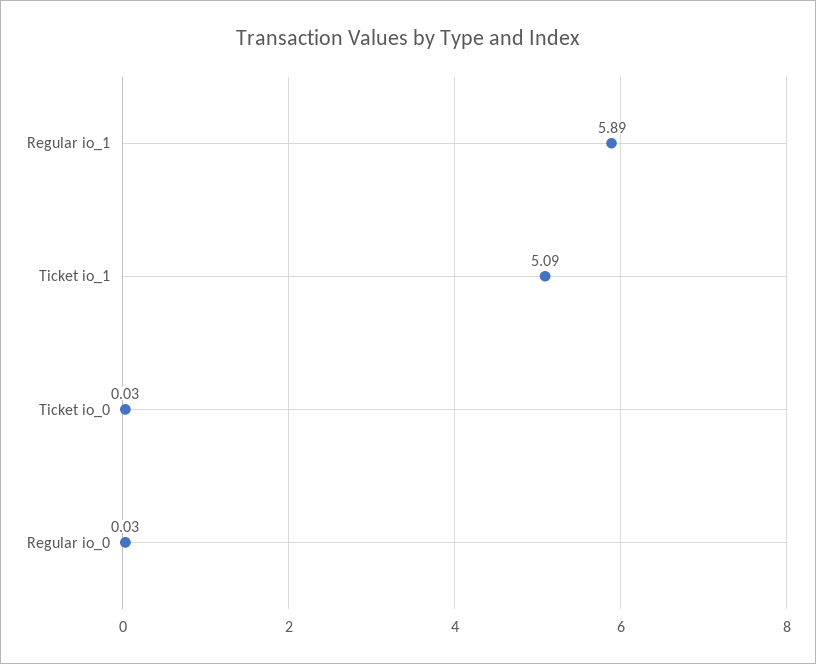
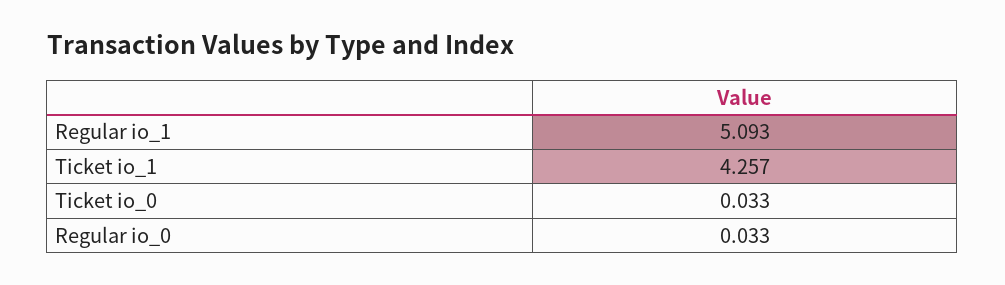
Regular io_1: 5.89 -> 5.093
Ticket io_1: 5.09 -> 4.257

